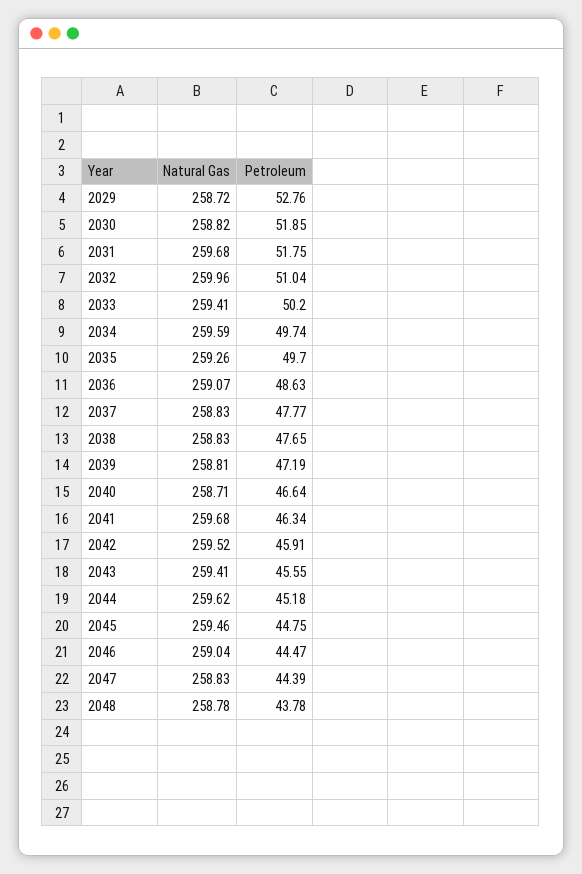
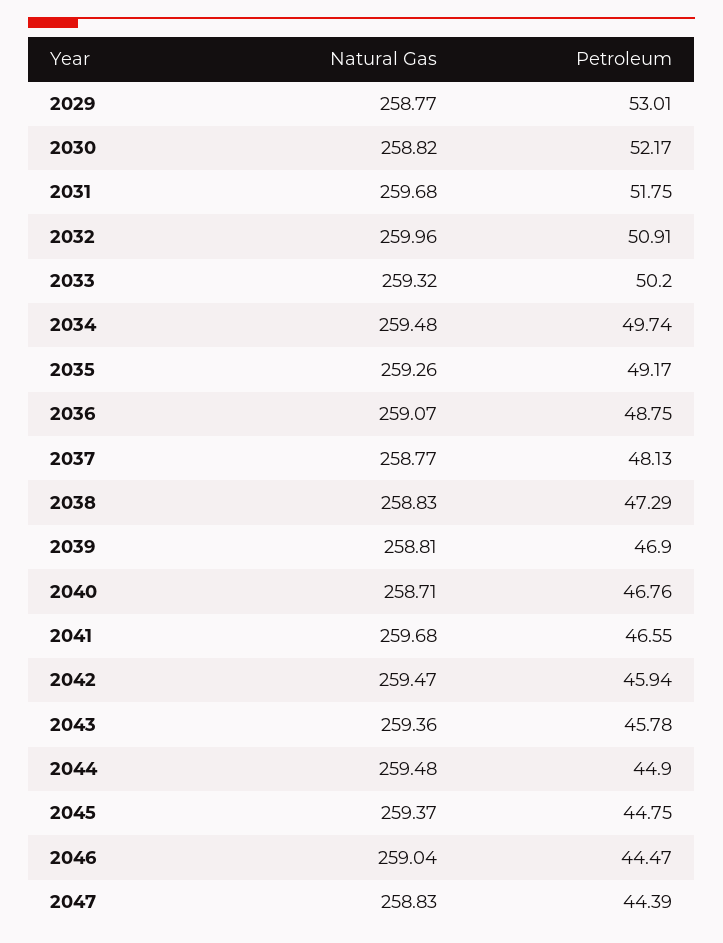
Natural Gas, 2029: 258.72 -> 258.77
Petroleum, 2029: 52.76 -> 53.01
Petroleum, 2030: 51.85 -> 52.17
Petroleum, 2032: 51.04 -> 50.91
Natural Gas, 2033: 259.41 -> 259.32
Natural Gas, 2034: 259.59 -> 259.48
Petroleum, 2035: 49.7 -> 49.17
Petroleum, 2036: 48.63 -> 48.75
Natural Gas, 2037: 258.83 -> 258.77
Petroleum, 2037: 47.77 -> 48.13
Petroleum, 2038: 47.65 -> 47.29
Petroleum, 2039: 47.19 -> 46.9
Petroleum, 2040: 46.64 -> 46.76
Petroleum, 2041: 46.34 -> 46.55
Natural Gas, 2042: 259.52 -> 259.47
Petroleum, 2042: 45.91 -> 45.94
Natural Gas, 2043: 259.41 -> 259.36
Petroleum, 2043: 45.55 -> 45.78
Natural Gas, 2044: 259.62 -> 259.48
Petroleum, 2044: 45.18 -> 44.9
Natural Gas, 2045: 259.46 -> 259.37
Natural Gas, 2048: 258.78 -> none
Petroleum, 2048: 43.78 -> none

